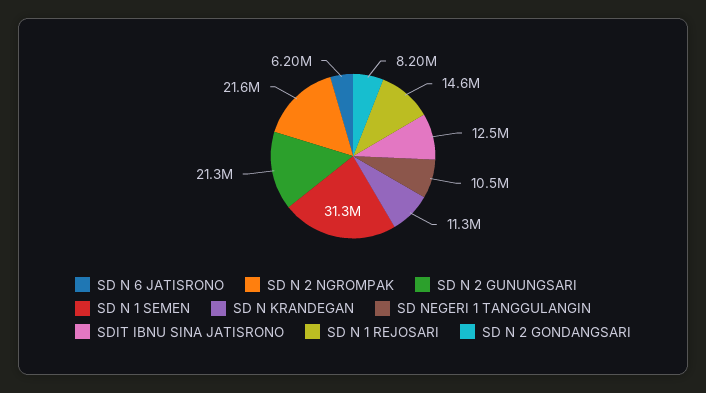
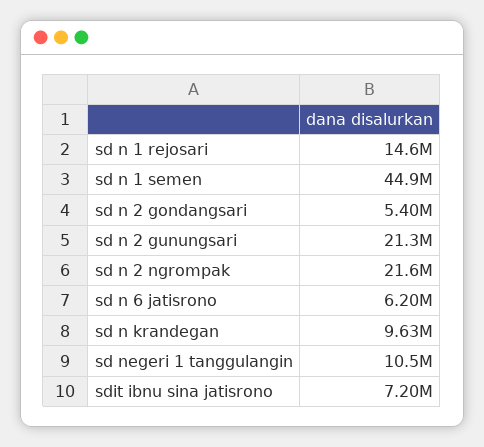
SD N 1 SEMEN: 31300000 -> 44900000
SD N KRANDEGAN: 11300000 -> 9630000
SDIT IBNU SINA JATISRONO: 12500000 -> 7200000
SD N 2 GONDANGSARI: 8200000 -> 5400000

